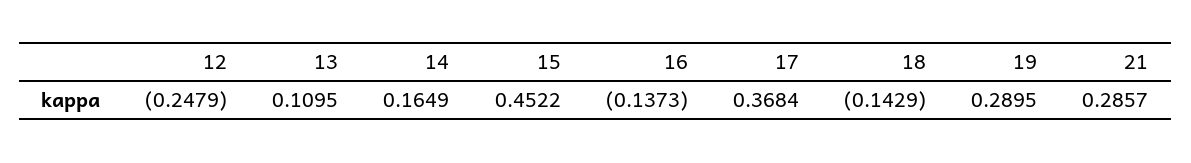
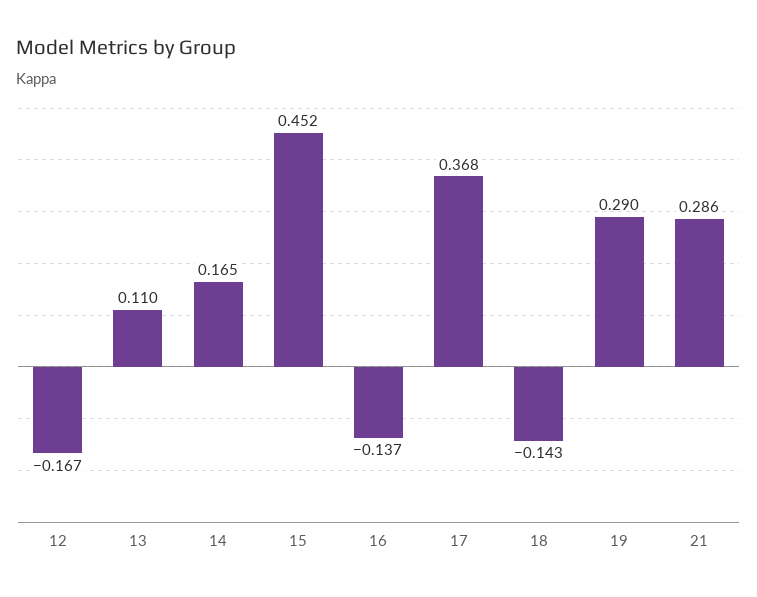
12: -0.2479 -> -0.167

